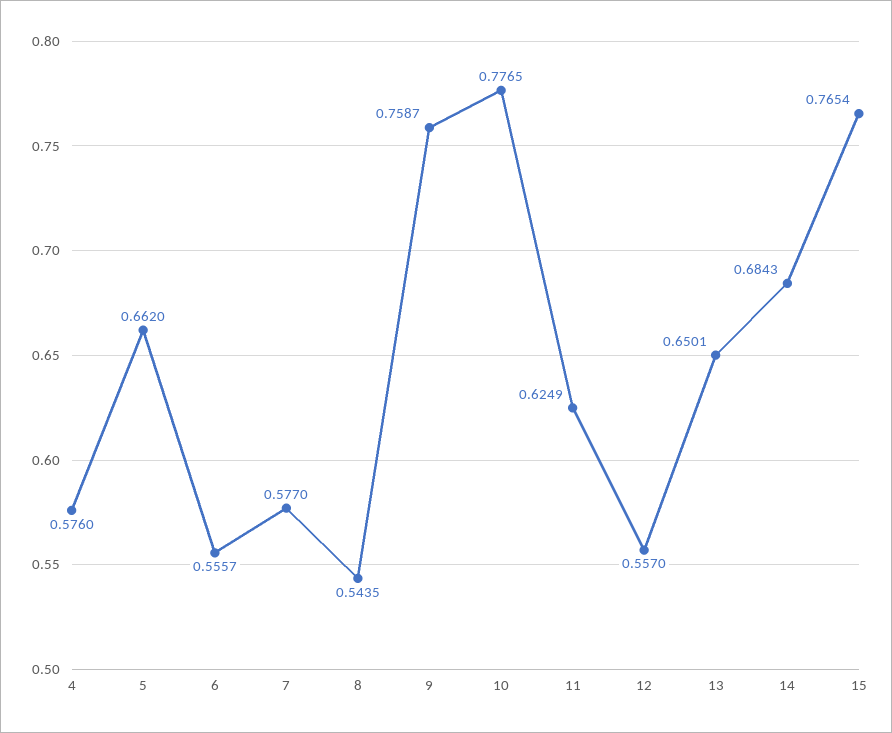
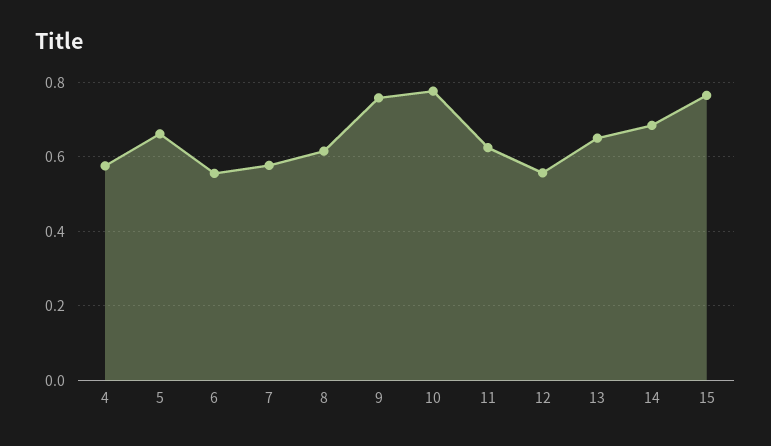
8: 0.5435 -> 0.62

